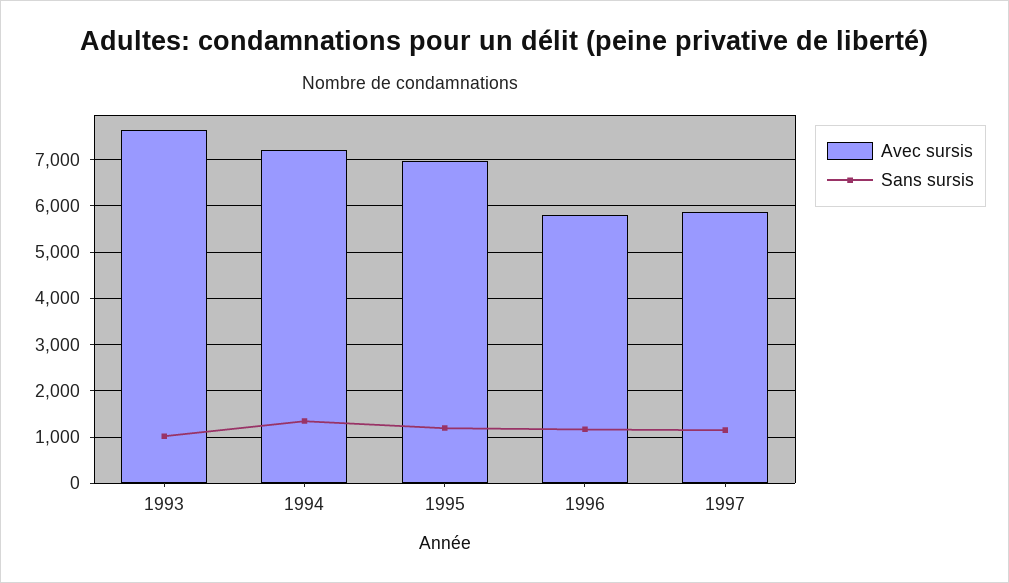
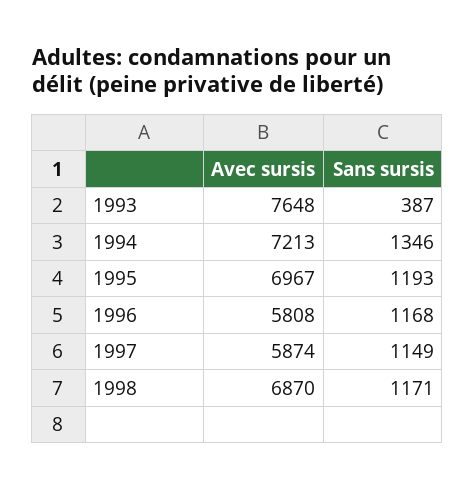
Sans sursis, 1993: 1000 -> 387
Avec sursis, 1998: none -> 6870
Sans sursis, 1998: none -> 1171

